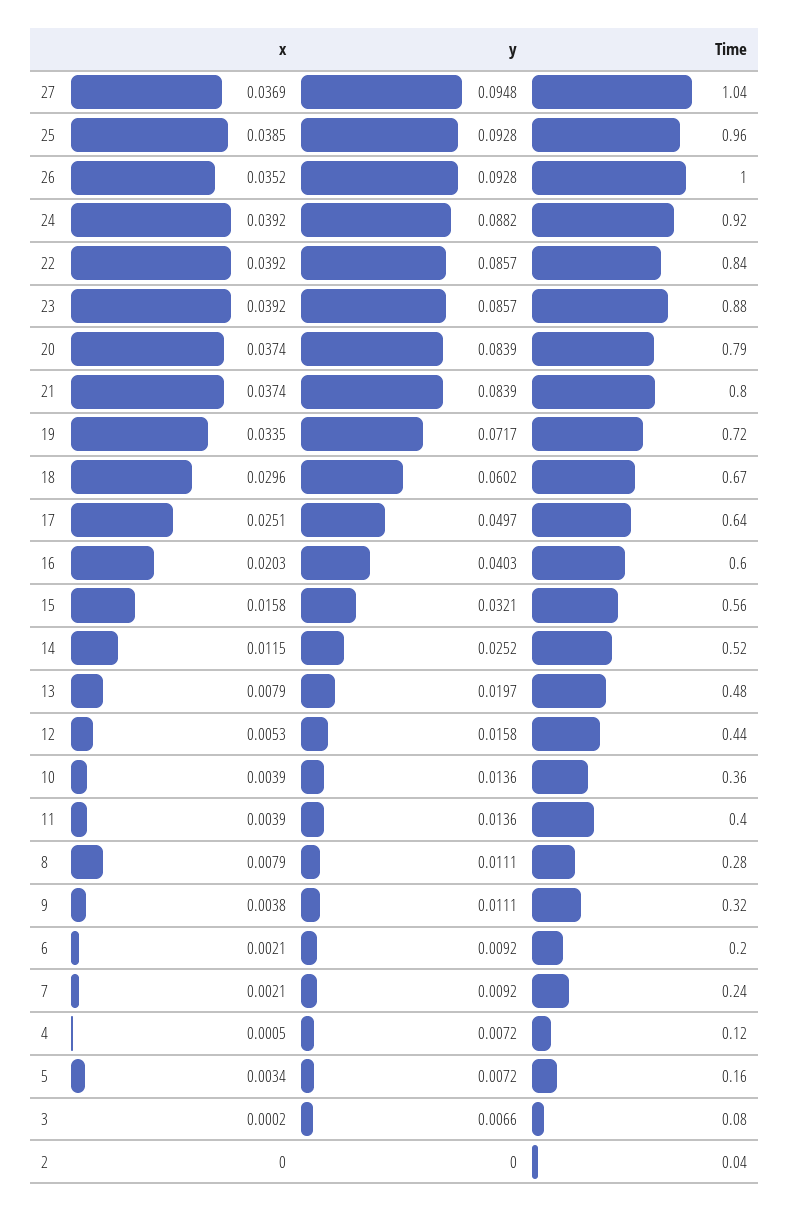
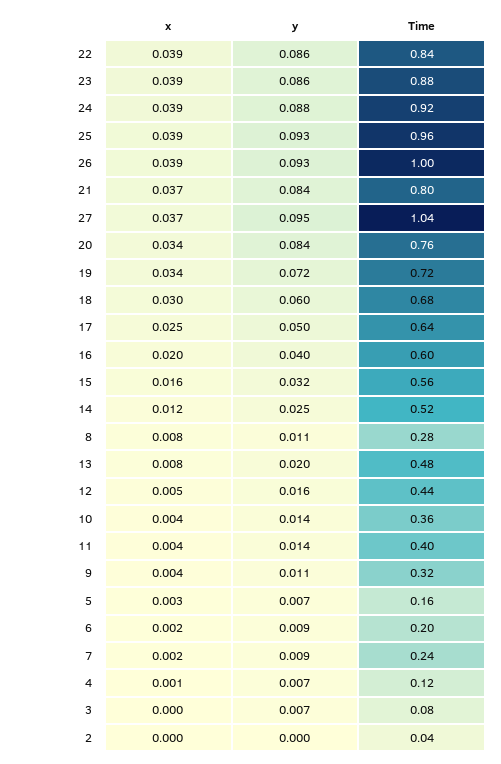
x, 26: 0.0352 -> 0.039
x, 20: 0.0374 -> 0.034
Time, 20: 0.79 -> 0.76
Time, 18: 0.67 -> 0.68

